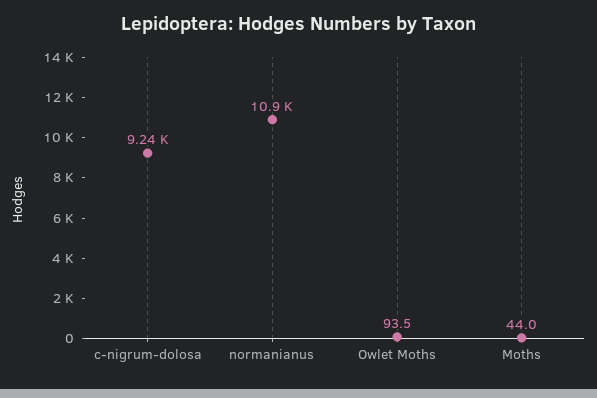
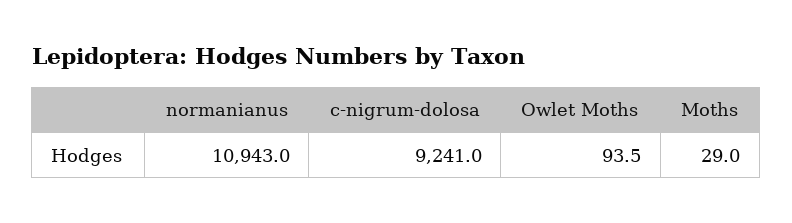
Moths: 44 -> 29

